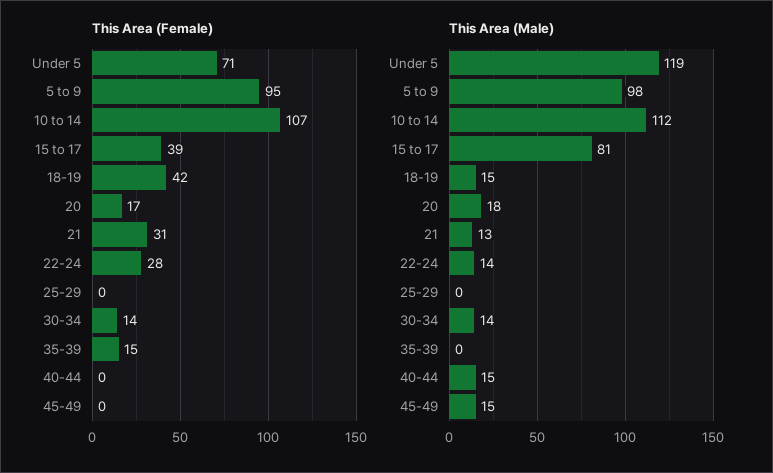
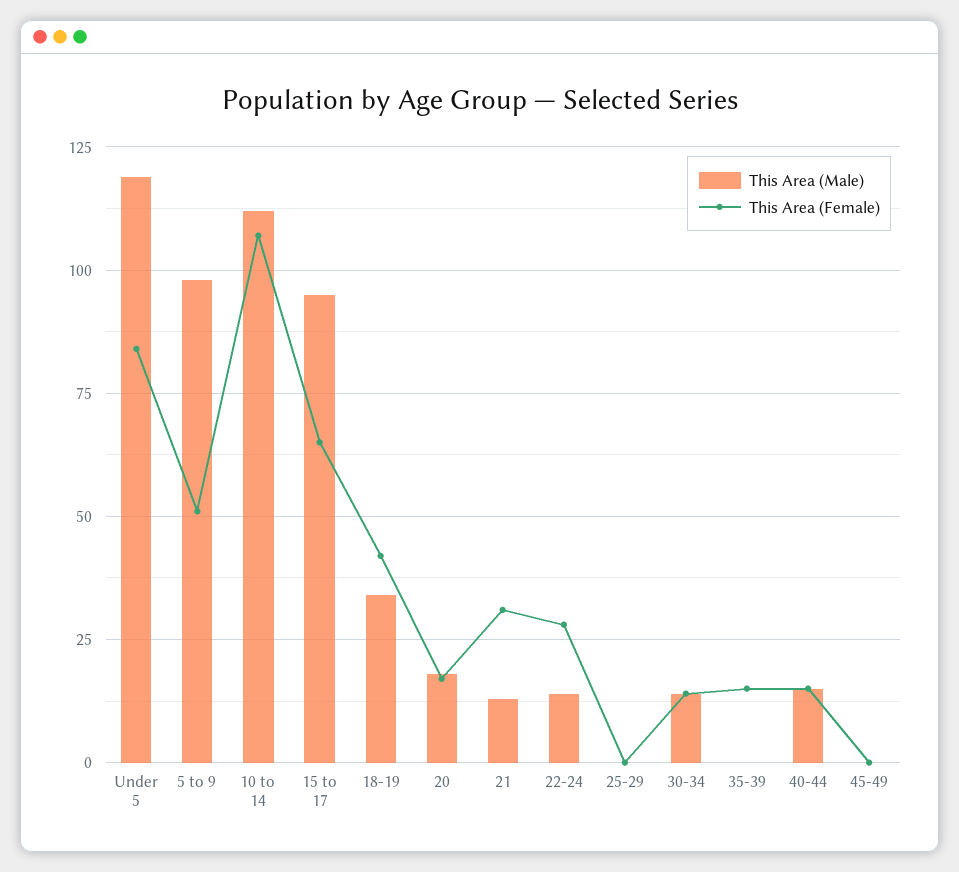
This Area (Female), Under 5: 71 -> 85
This Area (Female), 5 to 9: 95 -> 50
This Area (Female), 15 to 17: 39 -> 65
This Area (Female), 40-44: 0 -> 15
This Area (Male), 15 to 17: 81 -> 95
This Area (Male), 18-19: 15 -> 35
This Area (Male), 45-49: 15 -> 0

